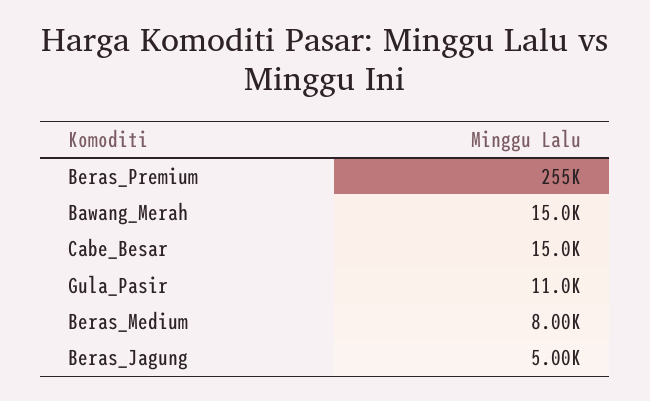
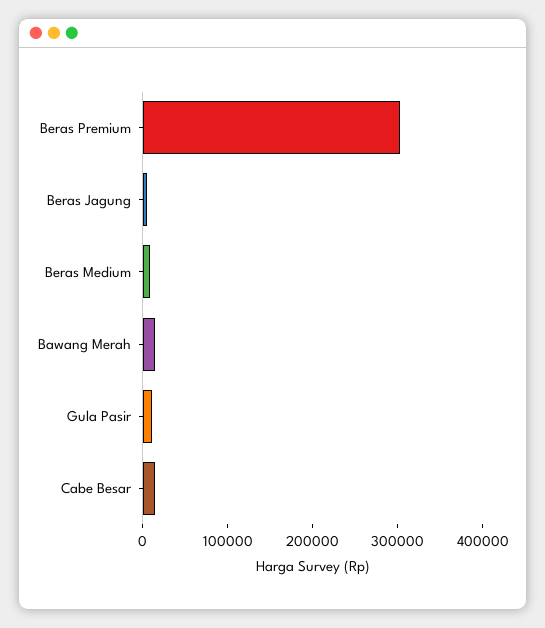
Beras_Premium: 255000 -> 300000

